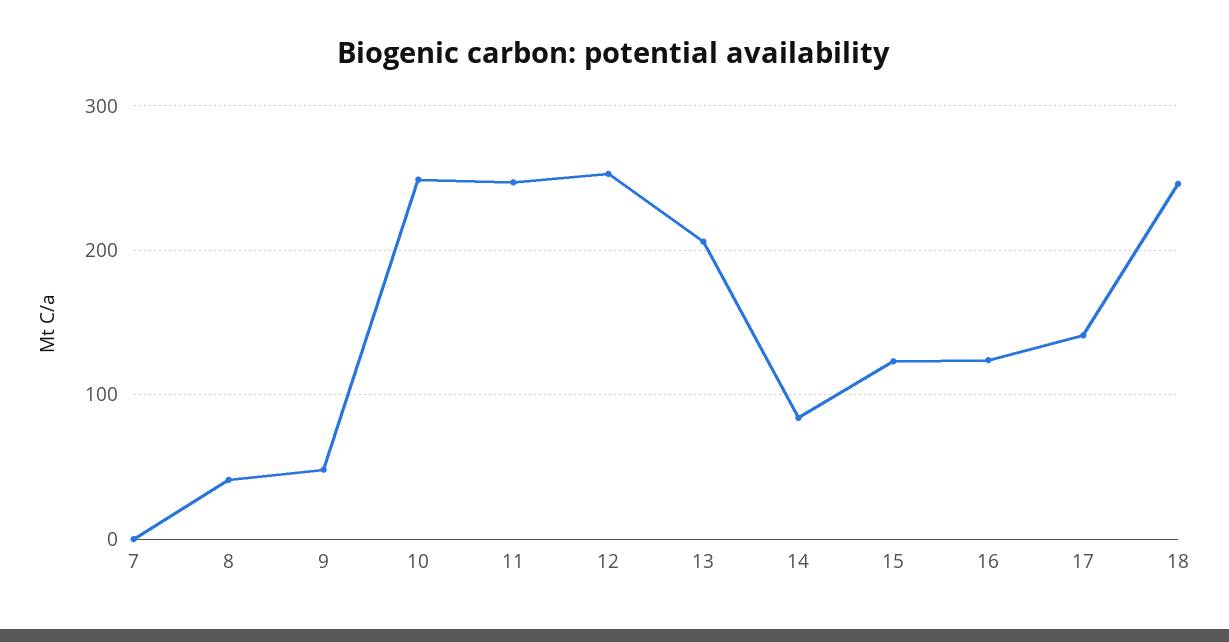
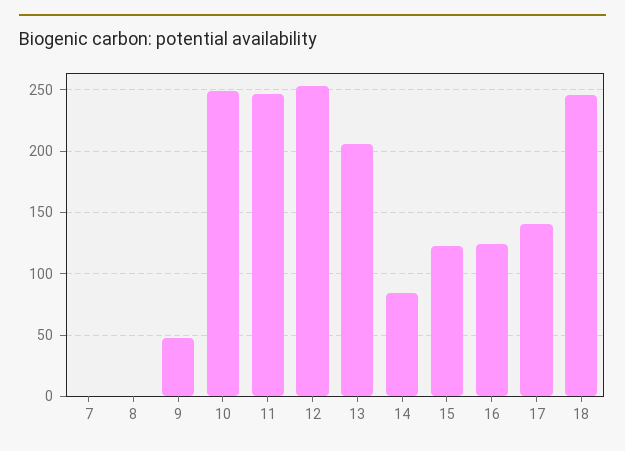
8: 40 -> 0

